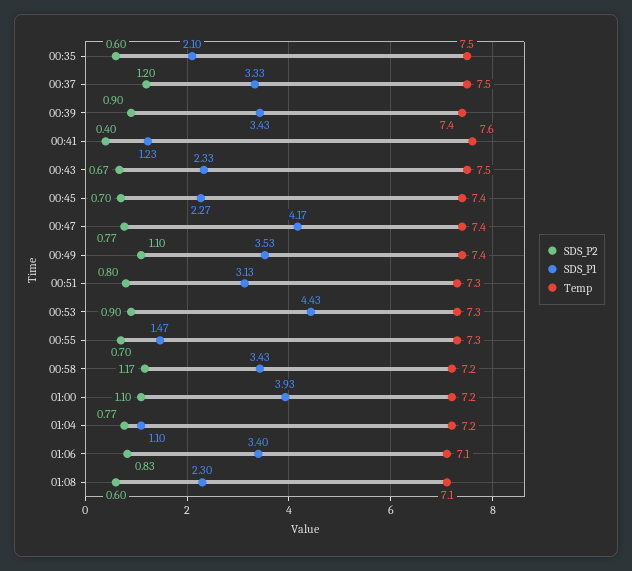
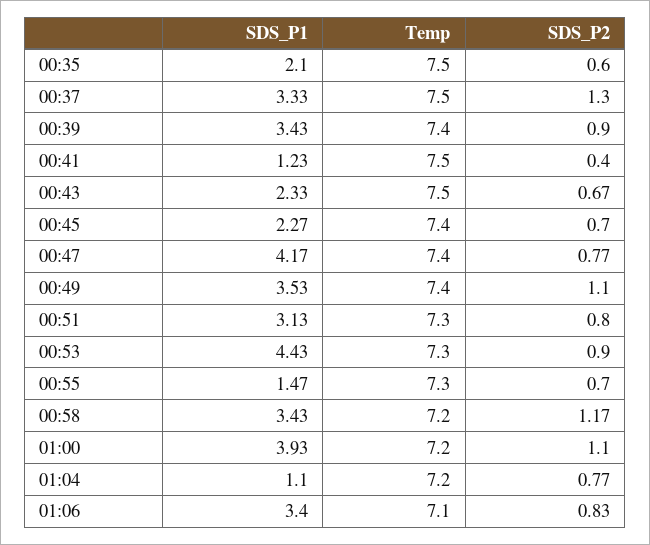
SDS_P2, 00:37: 1.2 -> 1.3
Temp, 00:41: 7.6 -> 7.5
SDS_P2, 01:08: 0.6 -> none
SDS_P1, 01:08: 2.3 -> none
Temp, 01:08: 7.1 -> none

